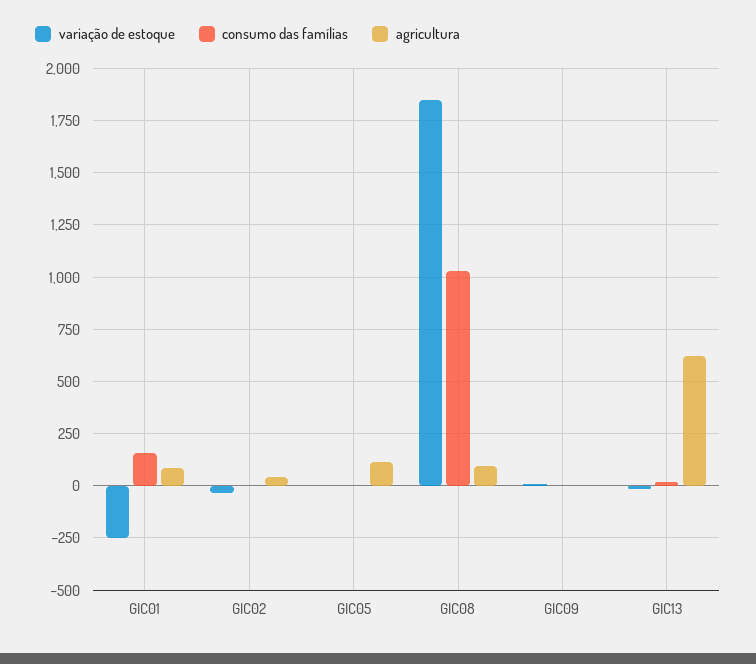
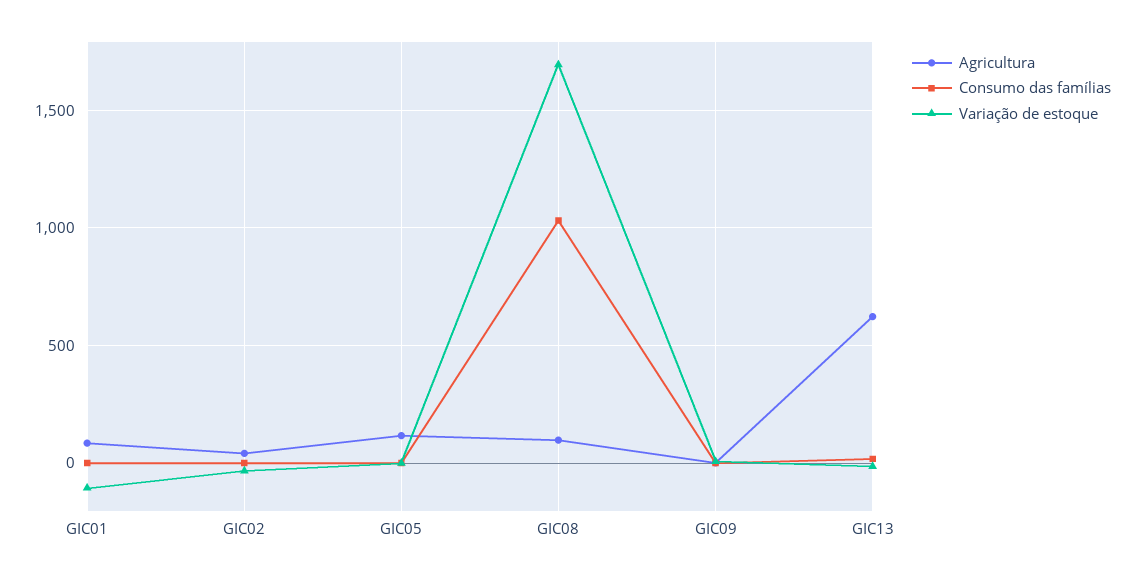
variação de estoque, GIC01: -250 -> -100
consumo das famílias, GIC01: 150 -> 0
variação de estoque, GIC08: 1850 -> 1700

